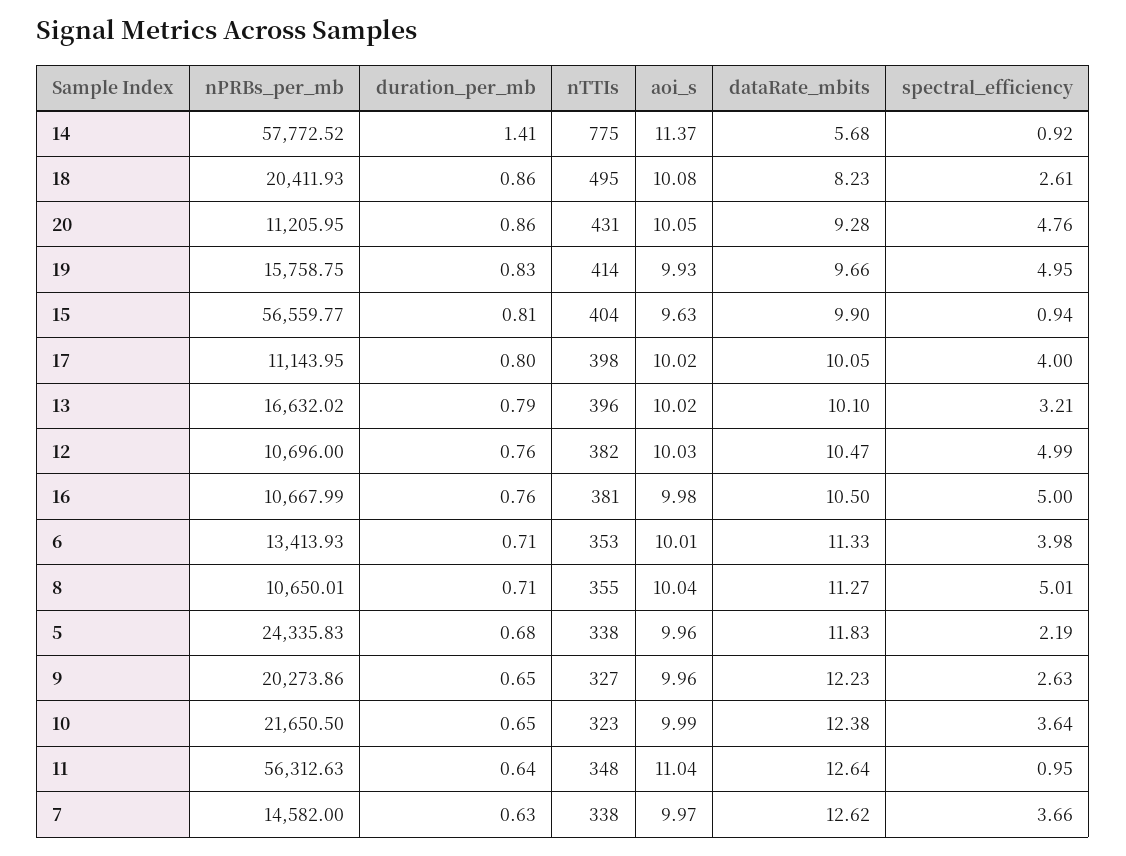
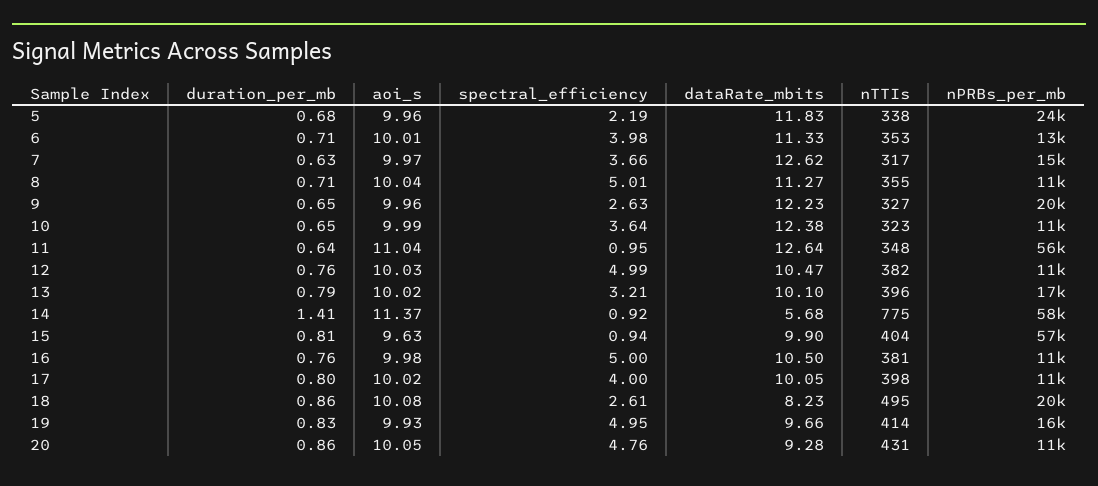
nPRBs_per_mb, 10: 21650.5 -> 11000
nTTIs, 7: 338 -> 317

